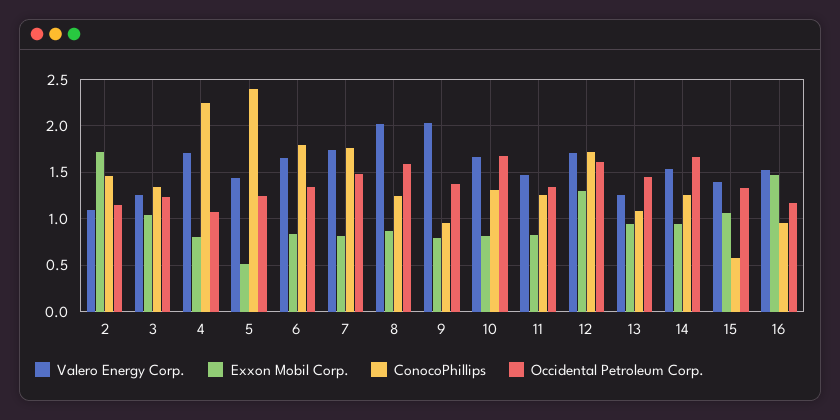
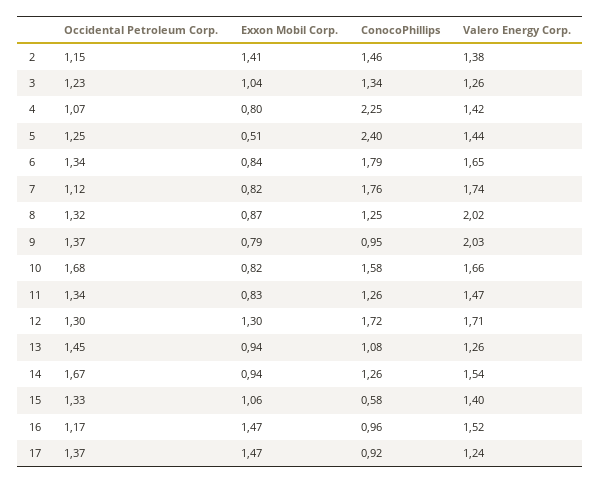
Valero Energy Corp., 2: 1.1 -> 1.38
Exxon Mobil Corp., 2: 1.7 -> 1.41
Valero Energy Corp., 4: 1.7 -> 1.42
Occidental Petroleum Corp., 7: 1.5 -> 1.12
Occidental Petroleum Corp., 8: 1.6 -> 1.32
ConocoPhillips, 10: 1.3 -> 1.58
Occidental Petroleum Corp., 12: 1.6 -> 1.3
Occidental Petroleum Corp., 17: none -> 1.37
Exxon Mobil Corp., 17: none -> 1.47
ConocoPhillips, 17: none -> 0.92
Valero Energy Corp., 17: none -> 1.24

